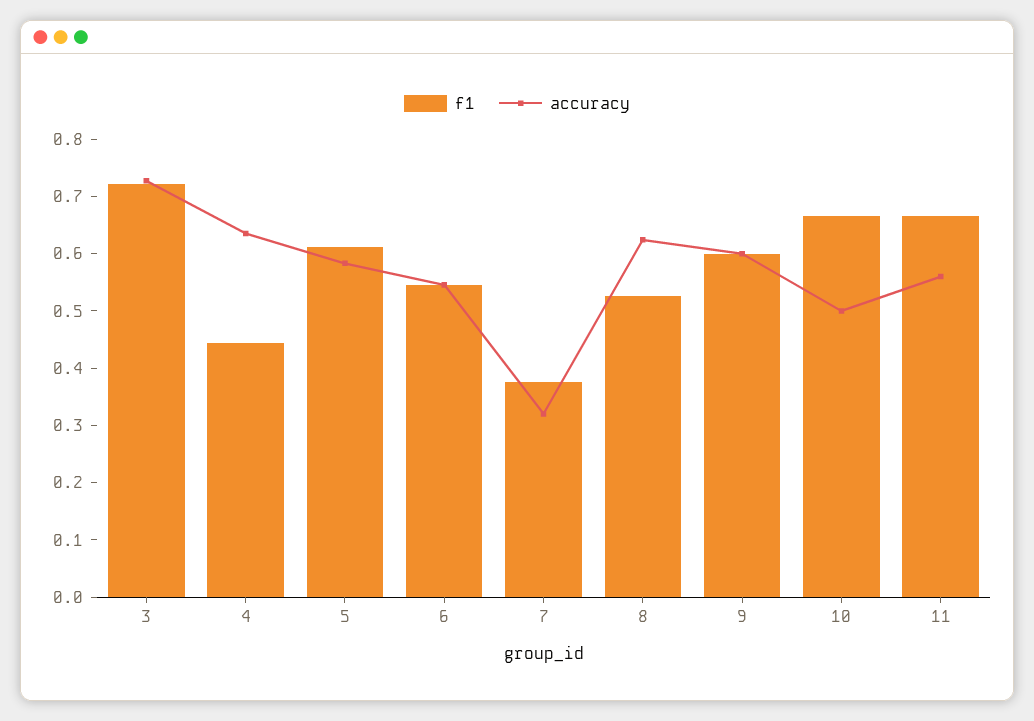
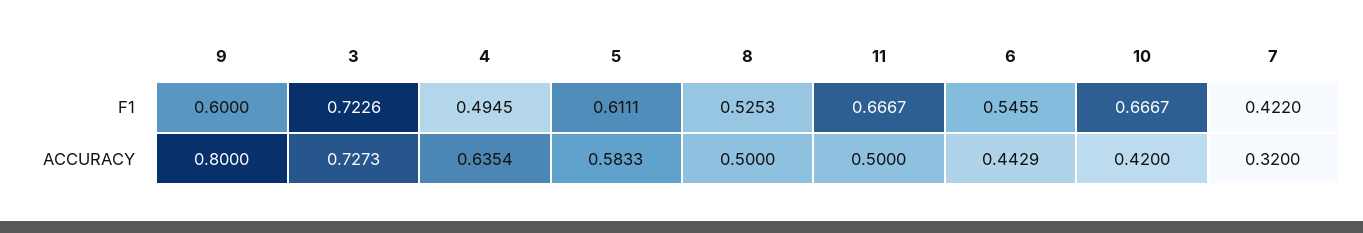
f1, 4: 0.44 -> 0.4945
accuracy, 6: 0.54 -> 0.4429
f1, 7: 0.38 -> 0.422
accuracy, 8: 0.62 -> 0.5
accuracy, 9: 0.6 -> 0.8
accuracy, 10: 0.5 -> 0.42
accuracy, 11: 0.56 -> 0.5

